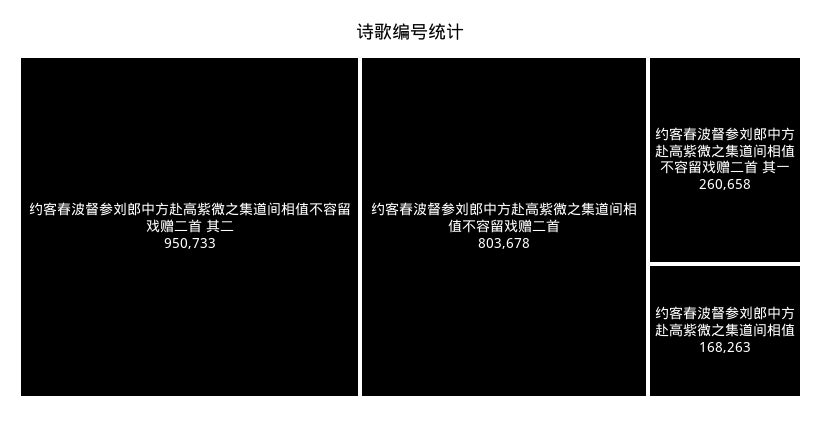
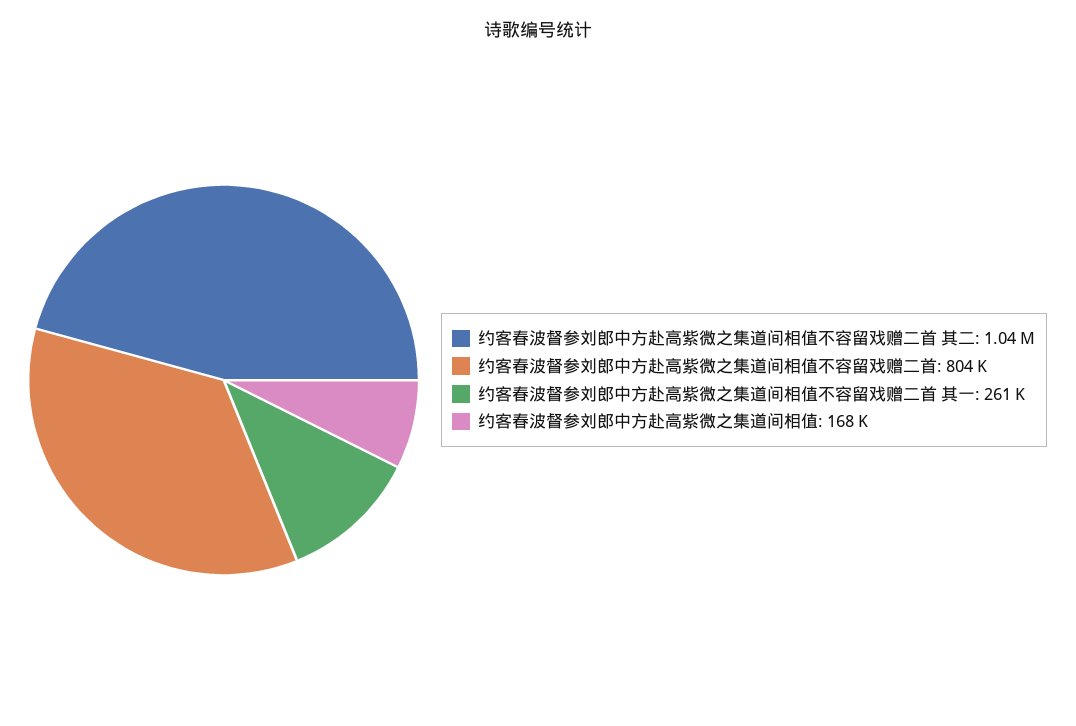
约客春波督参刘郎中方赴高紫微之集道间相值不容留戏赠二首 其二: 950733 -> 1040000

